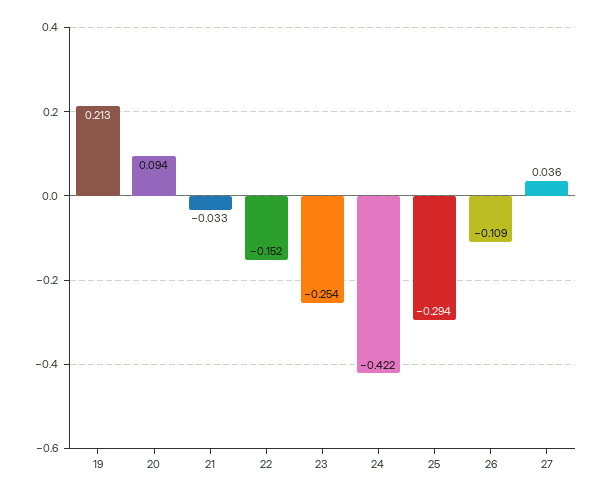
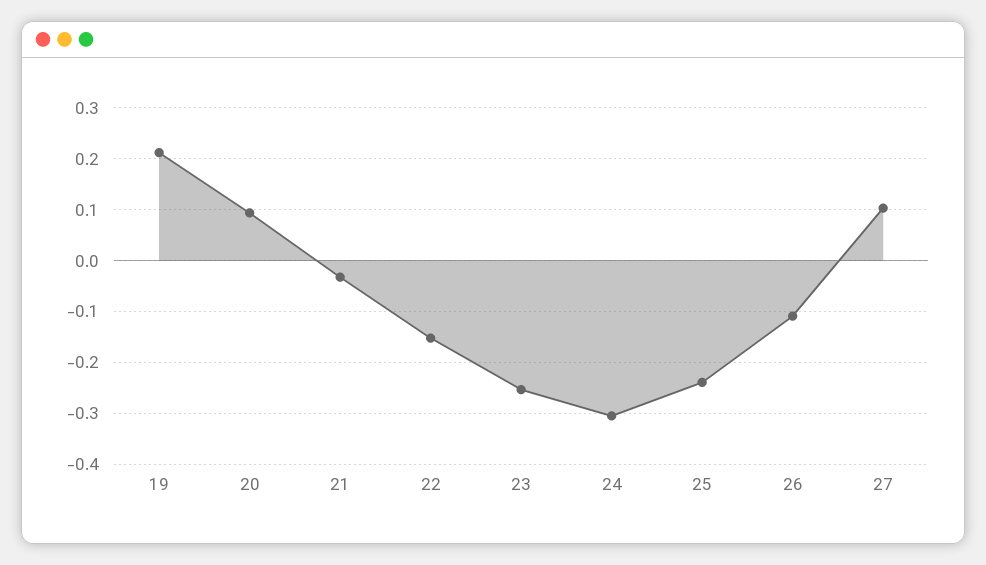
24: -0.422 -> -0.3
25: -0.294 -> -0.24
27: 0.036 -> 0.1

